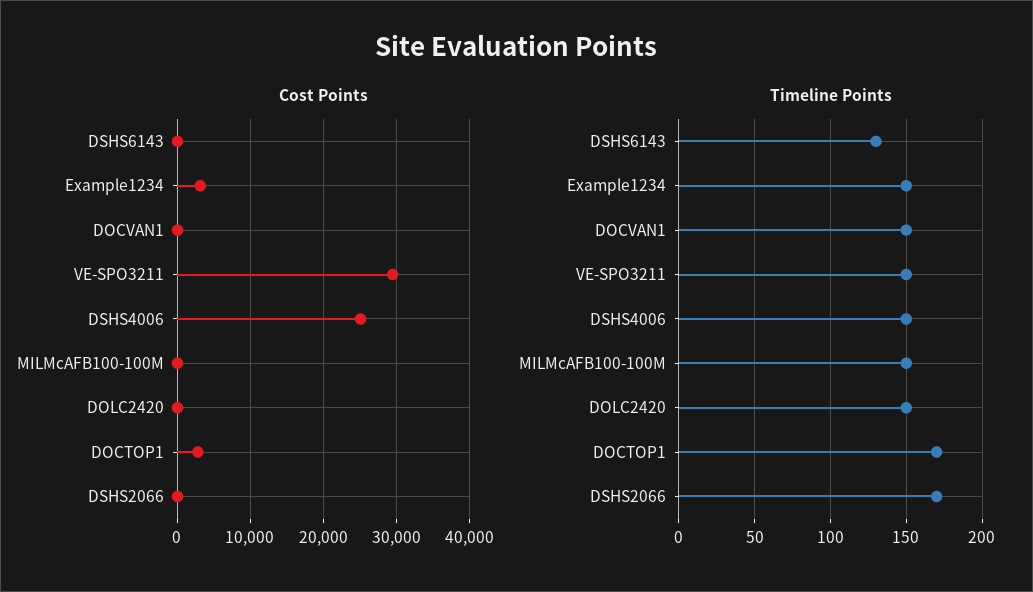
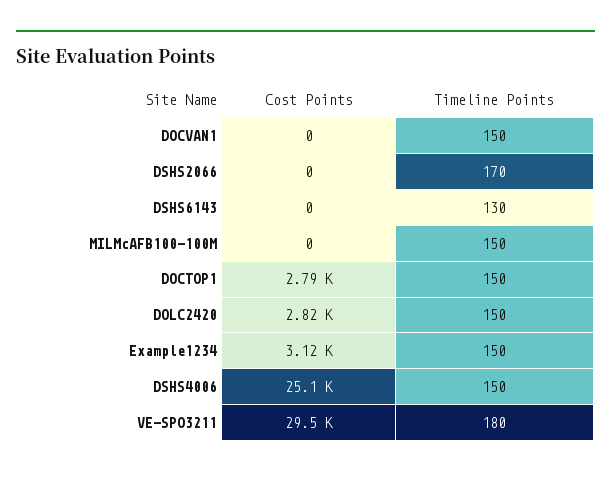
Cost Points, DOLC2420: 0 -> 2820
Timeline Points, VE-SPO3211: 150 -> 180
Timeline Points, DOCTOP1: 170 -> 150

